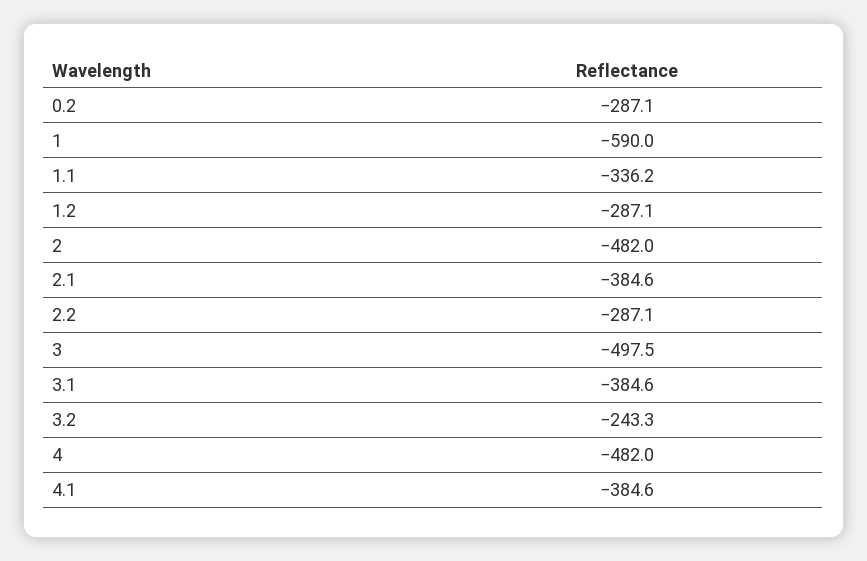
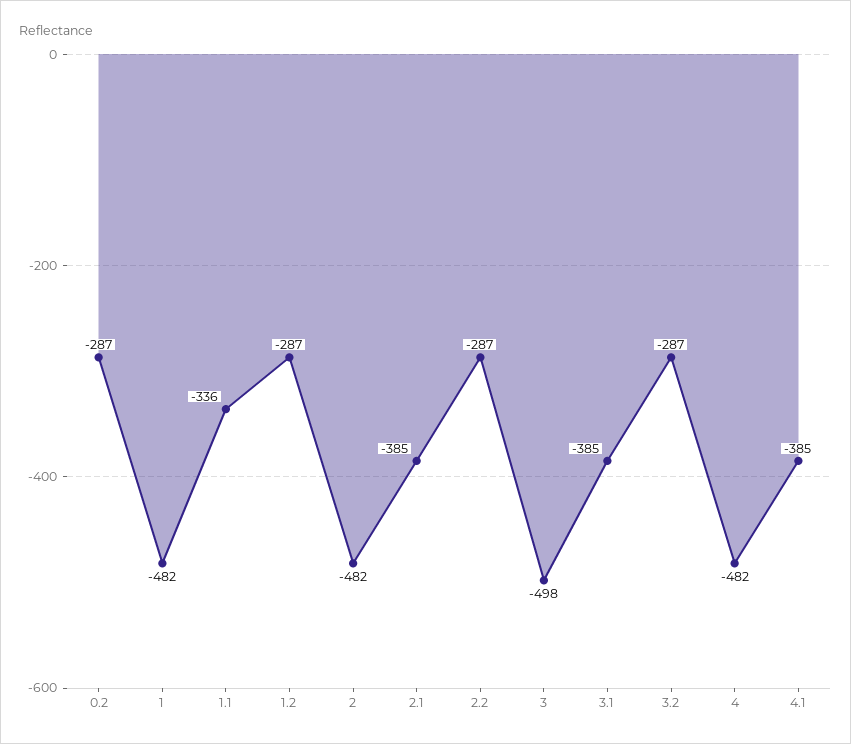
1: -590 -> -482
3.2: -243.3 -> -287

